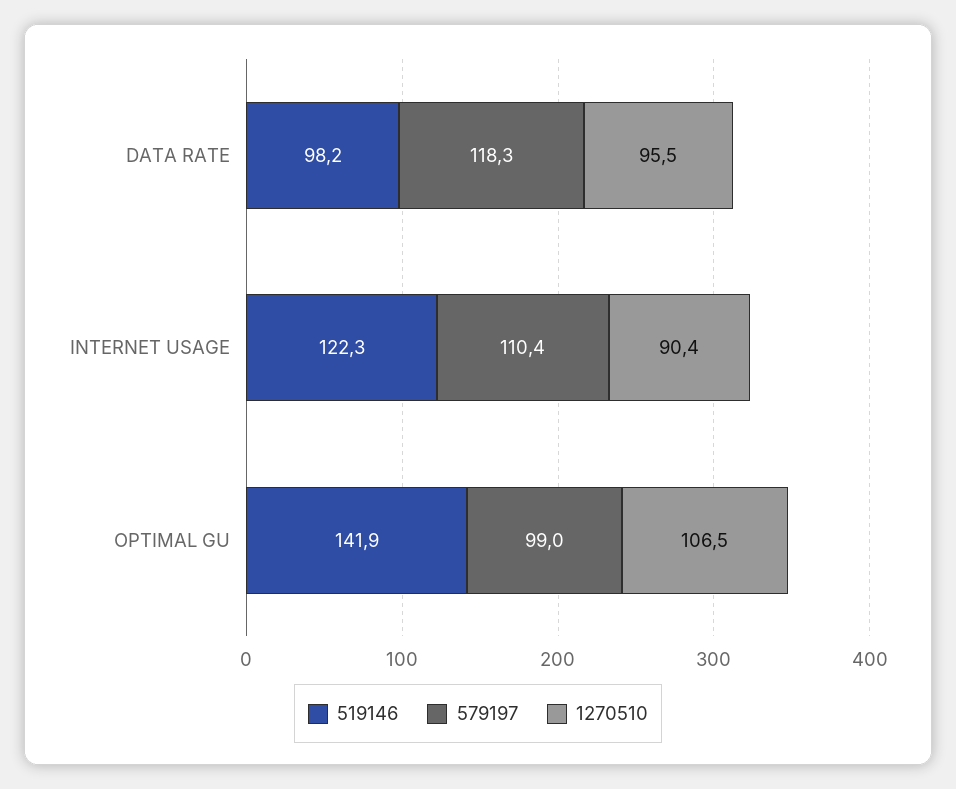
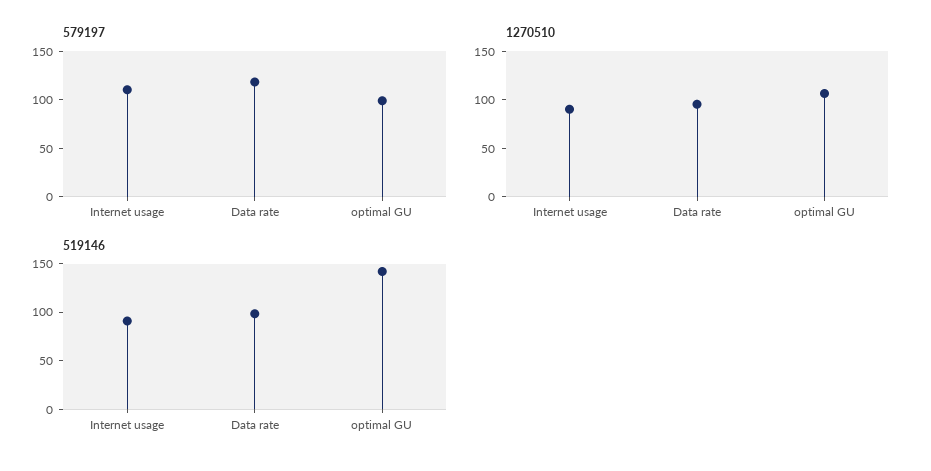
519146, INTERNET USAGE: 122.3 -> 90

